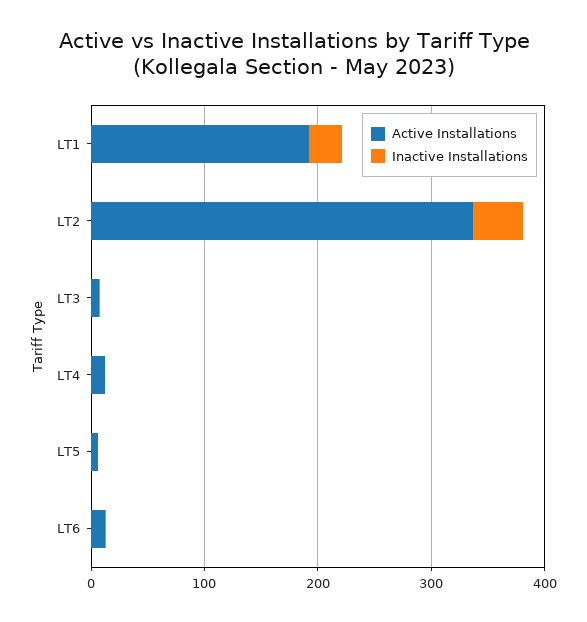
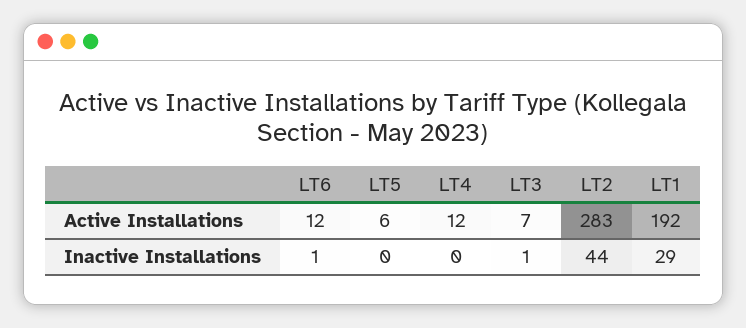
Active Installations, LT2: 340 -> 283

